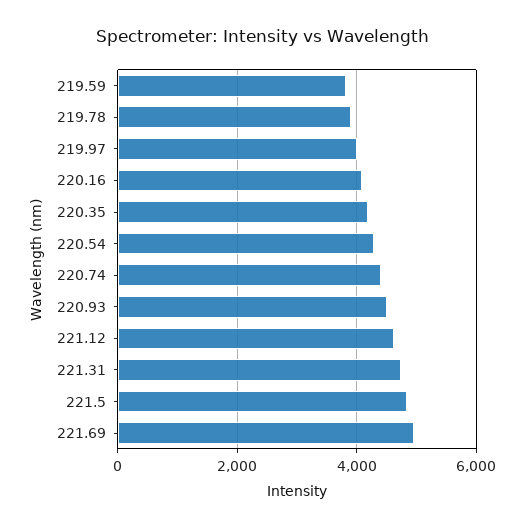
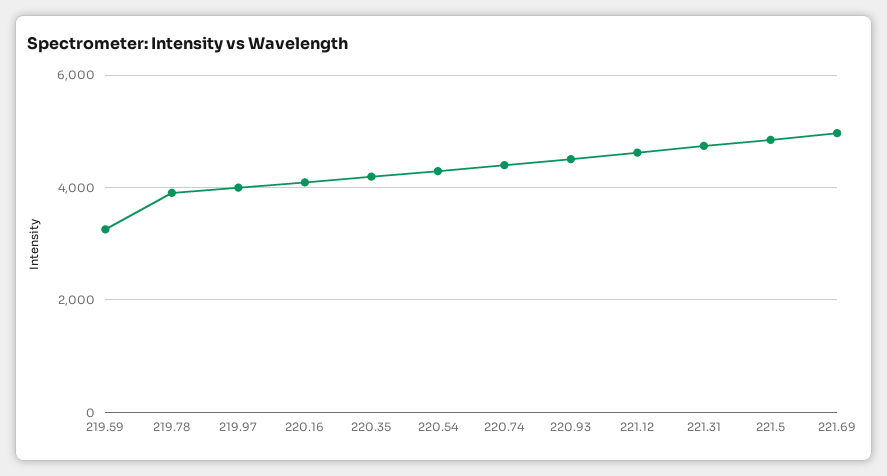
219.59: 3800 -> 3200

